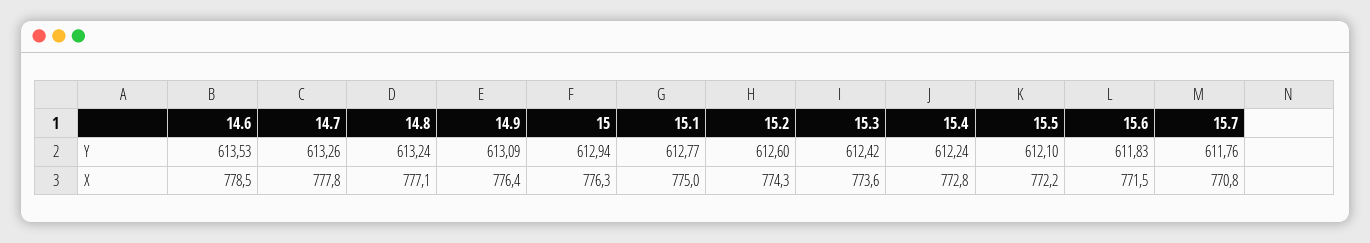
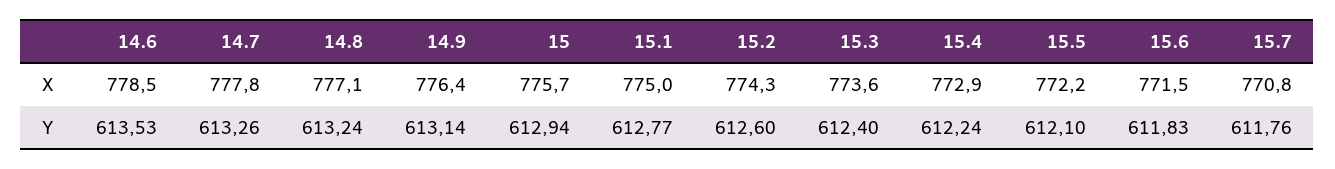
14.9, Y: 613.09 -> 613.14
15.3, Y: 612.42 -> 612.4
15, X: 776.3 -> 775.7
15.4, X: 772.8 -> 772.9

